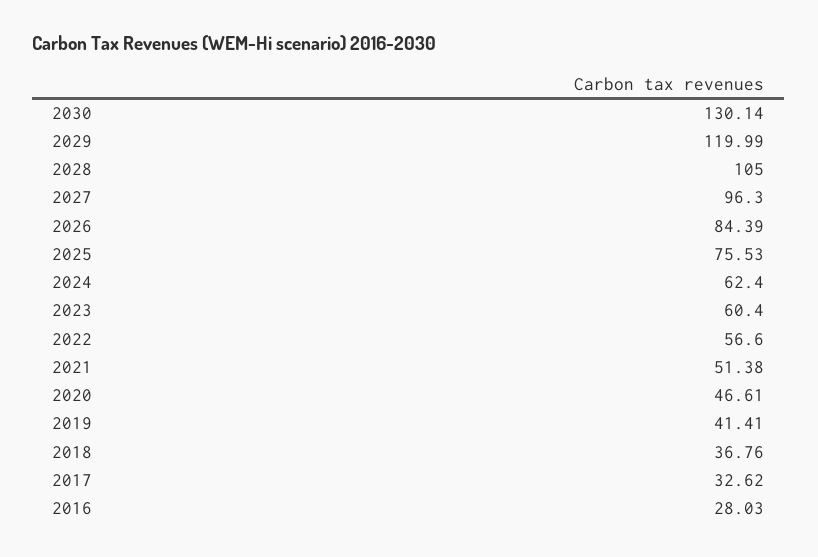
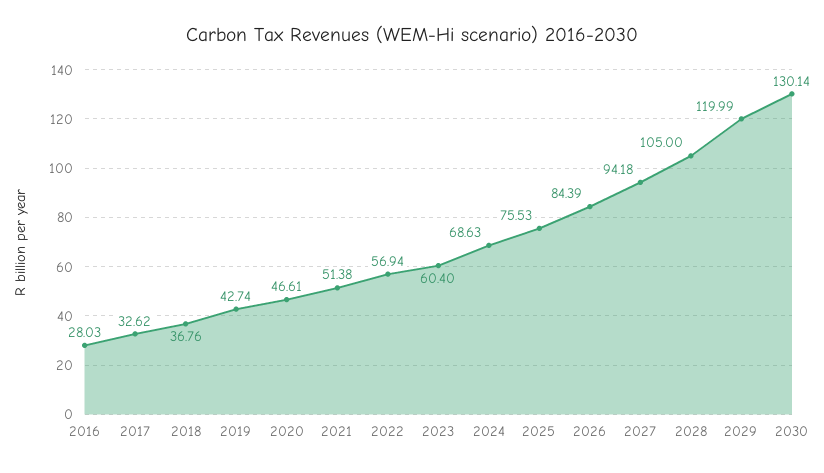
2027: 96.3 -> 94.18
2024: 62.4 -> 68.63
2022: 56.6 -> 56.94
2019: 41.41 -> 42.74

